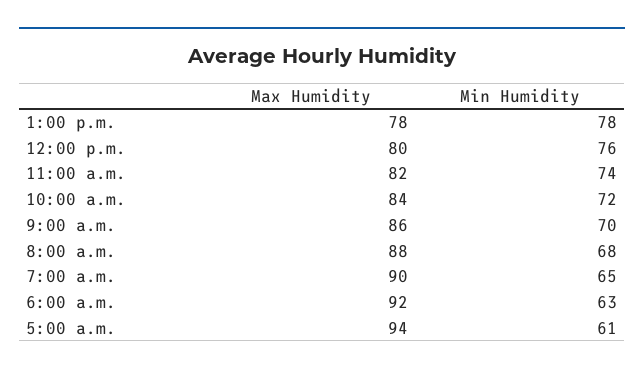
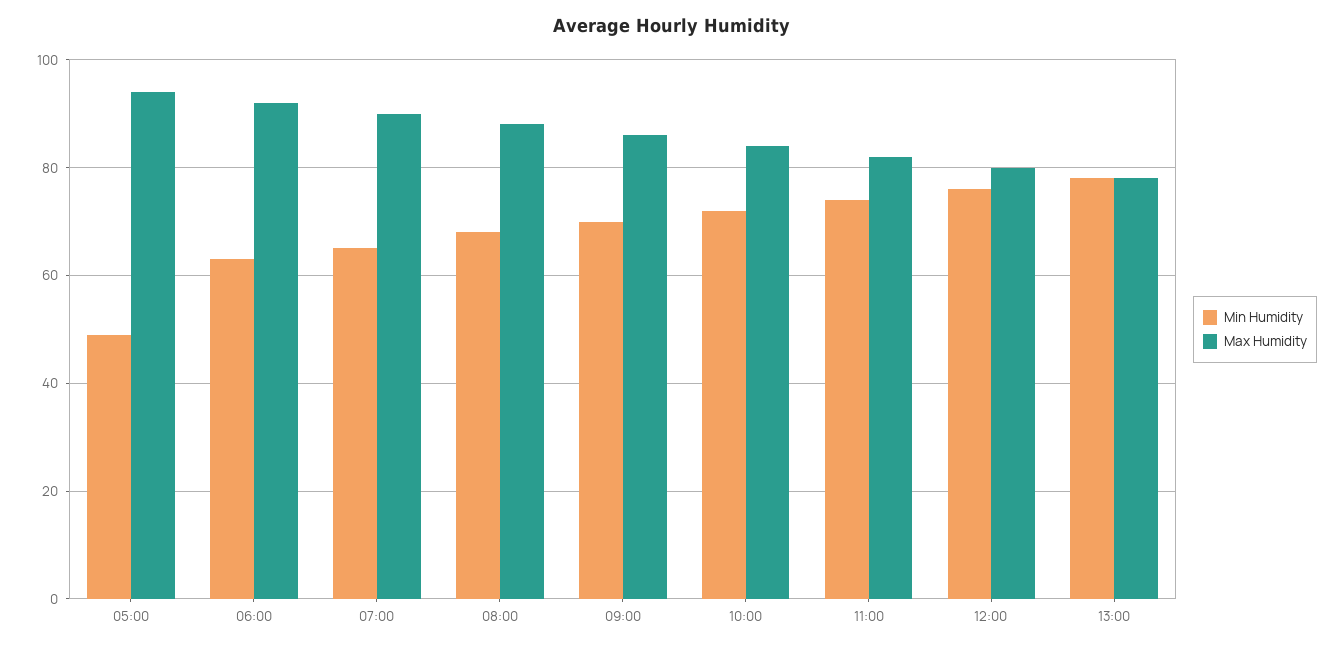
Min Humidity, 5:00 a.m.: 61 -> 50

